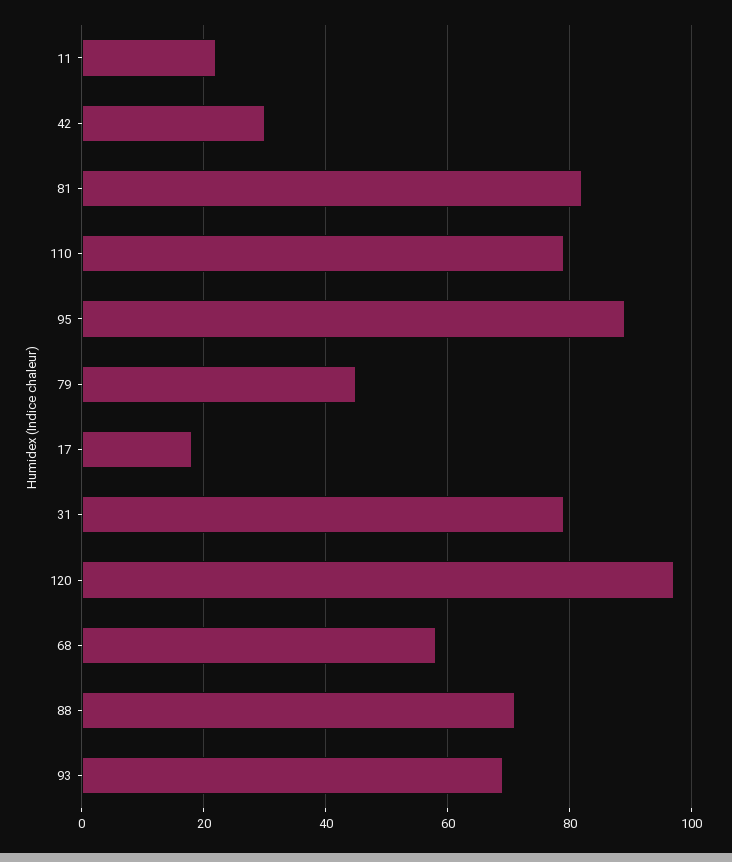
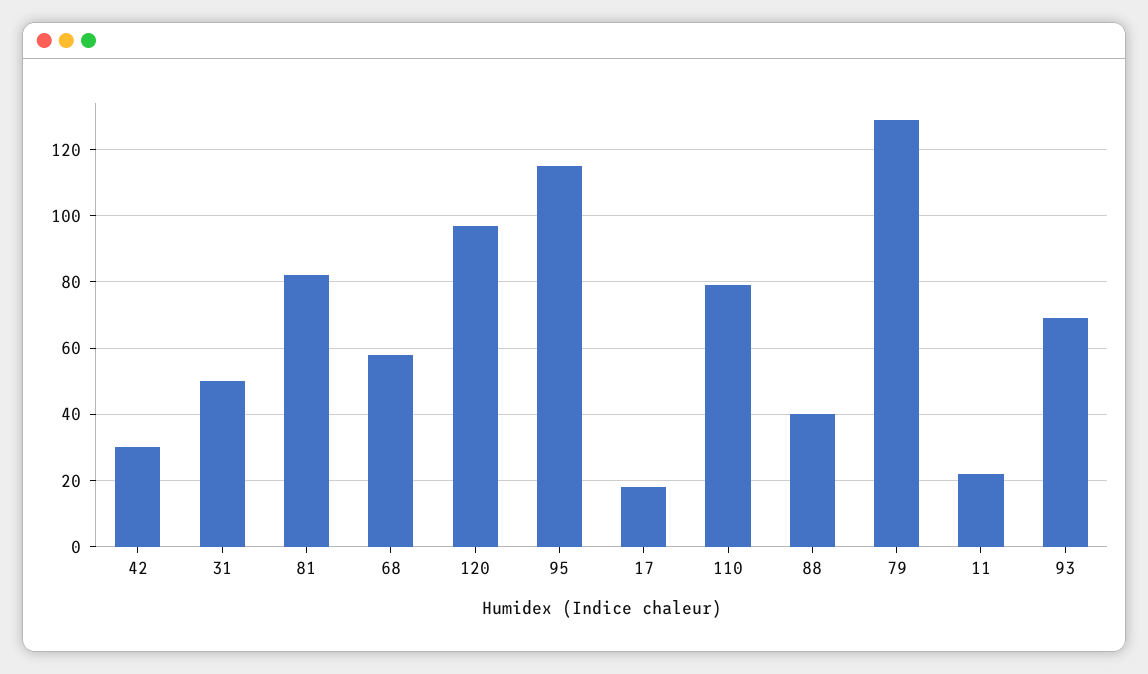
95: 90 -> 115
79: 45 -> 130
31: 80 -> 50
88: 70 -> 40

